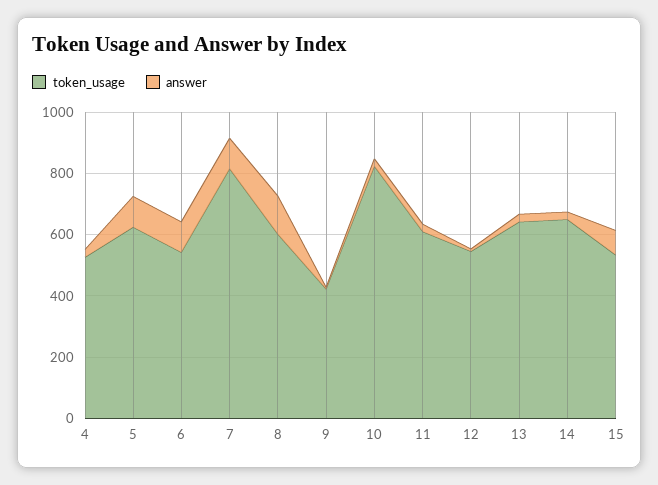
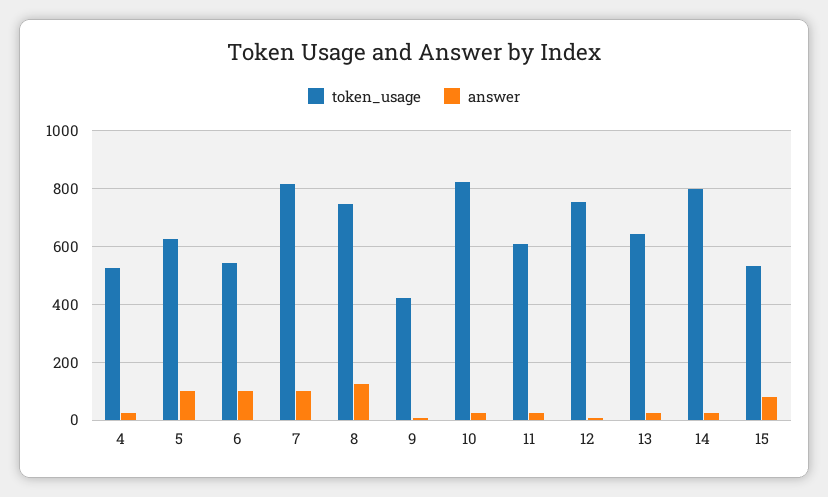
token_usage, 8: 600 -> 750
token_usage, 12: 550 -> 750
token_usage, 14: 650 -> 800

